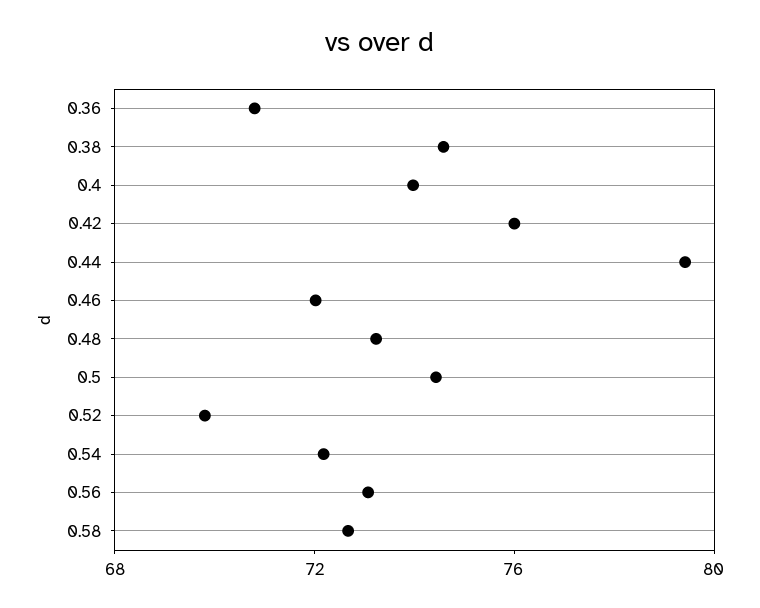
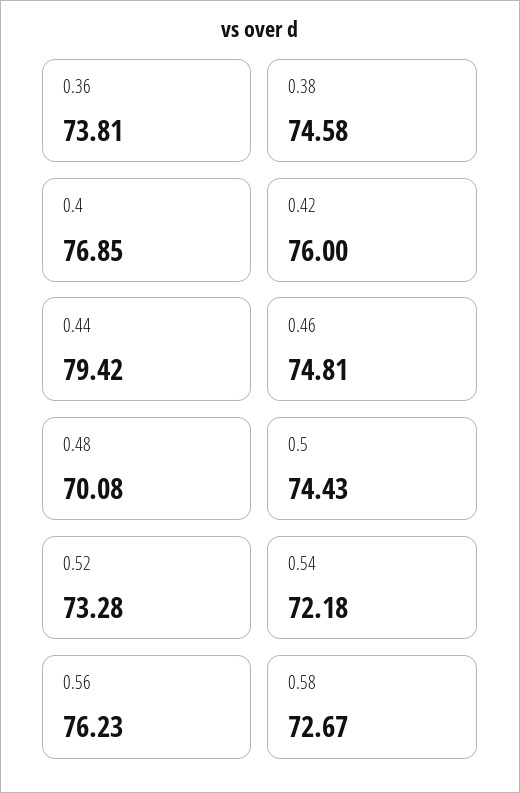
0.36: 71 -> 73.81
0.4: 74 -> 76.85
0.46: 72 -> 74.81
0.48: 73 -> 70.08
0.52: 70 -> 73.28
0.56: 73 -> 76.23

